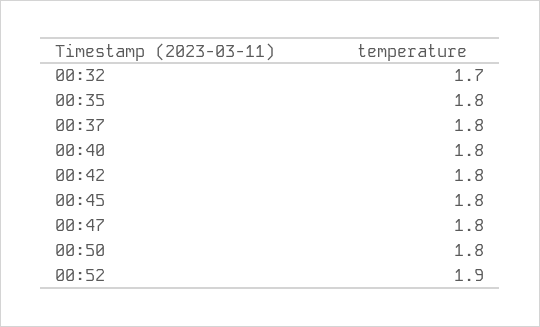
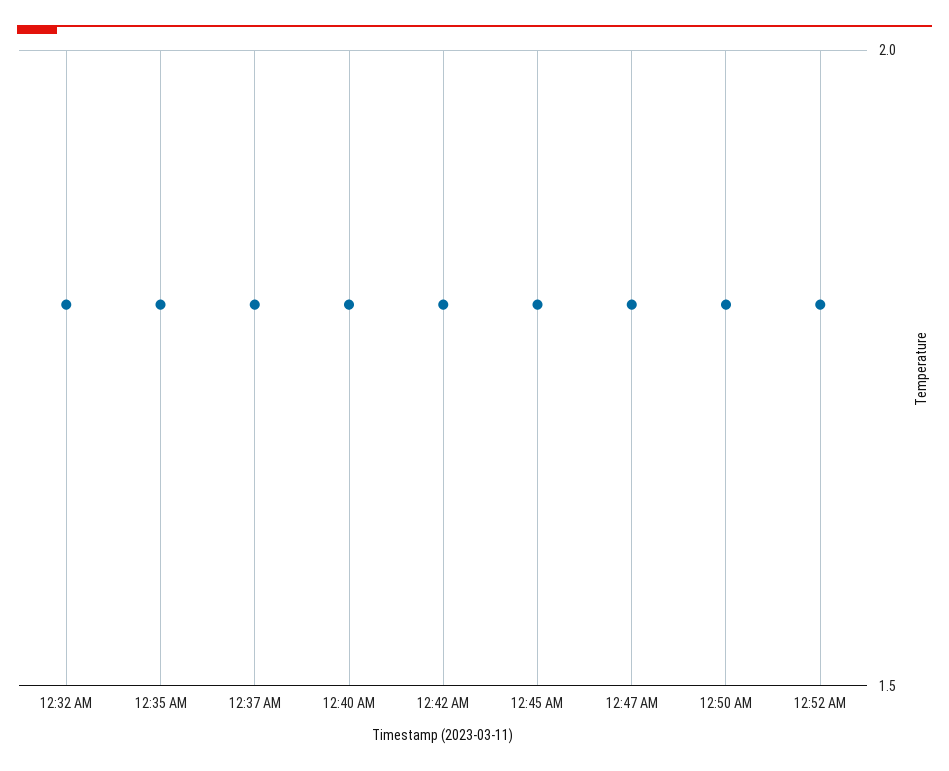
00:32: 1.7 -> 1.8
00:52: 1.9 -> 1.8

